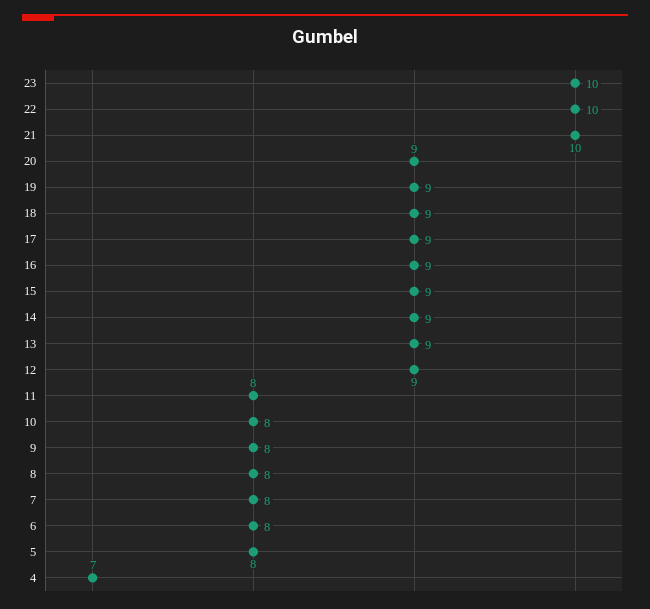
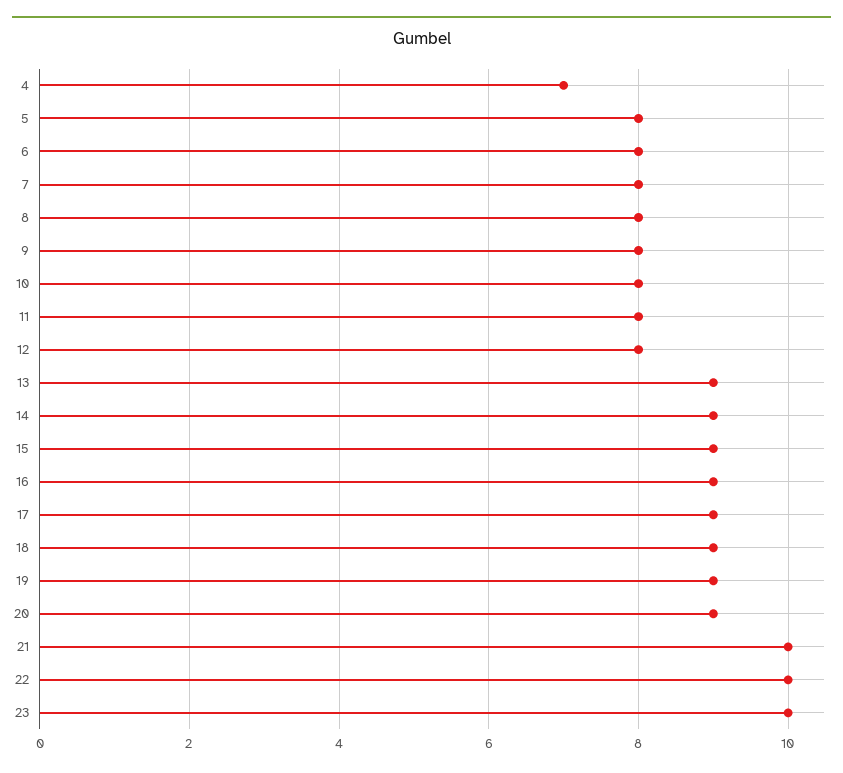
12: 9 -> 8

